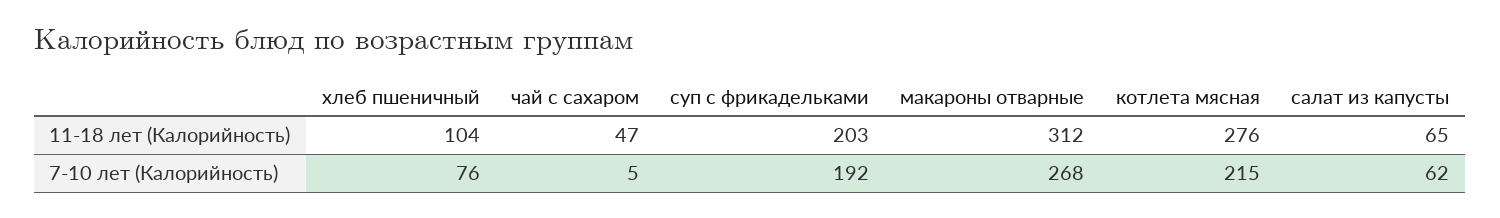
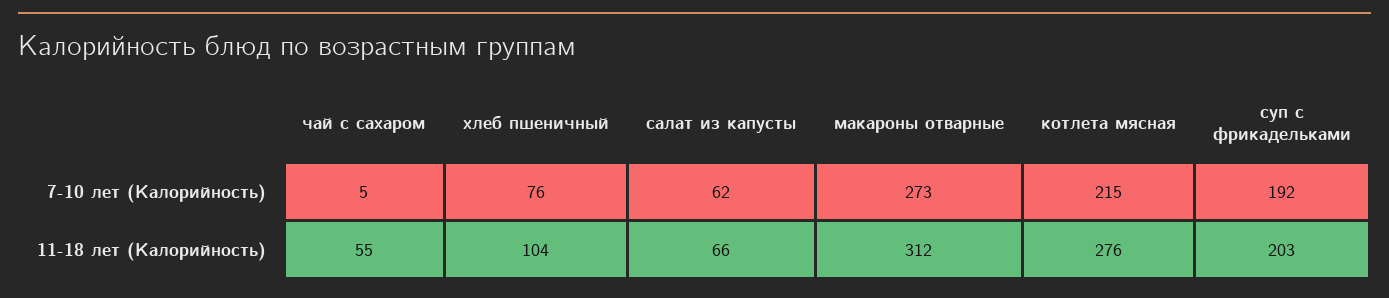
чай с сахаром, 11-18 лет (Калорийность): 47 -> 55
салат из капусты, 11-18 лет (Калорийность): 65 -> 66
макароны отварные, 7-10 лет (Калорийность): 268 -> 273

